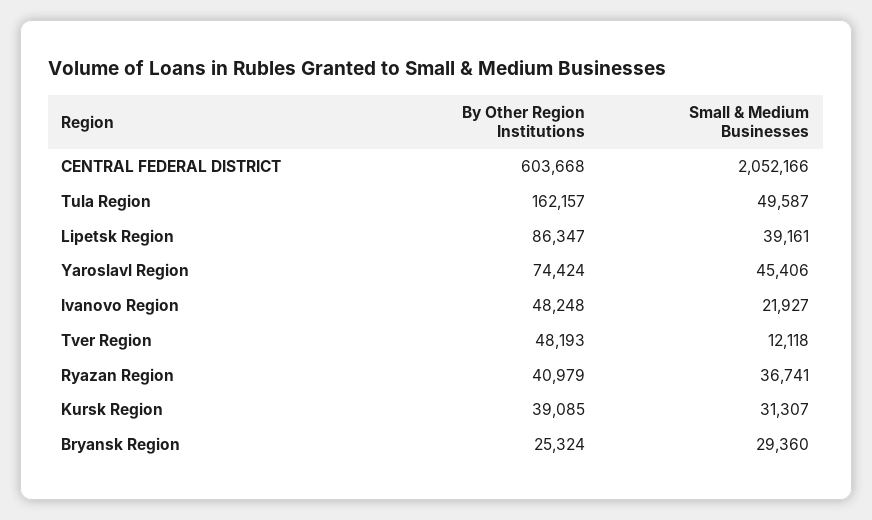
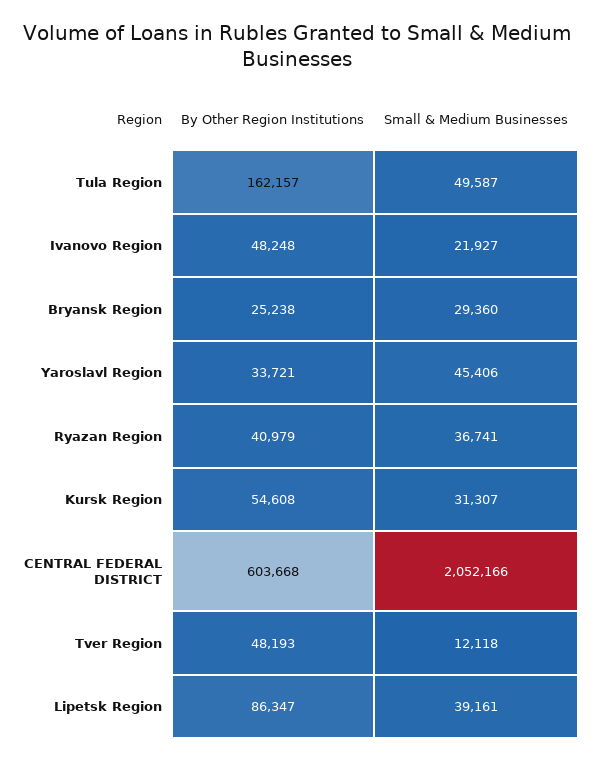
By Other Region Institutions, Yaroslavl Region: 74424 -> 33721
By Other Region Institutions, Kursk Region: 39085 -> 54608
By Other Region Institutions, Bryansk Region: 25324 -> 25238

